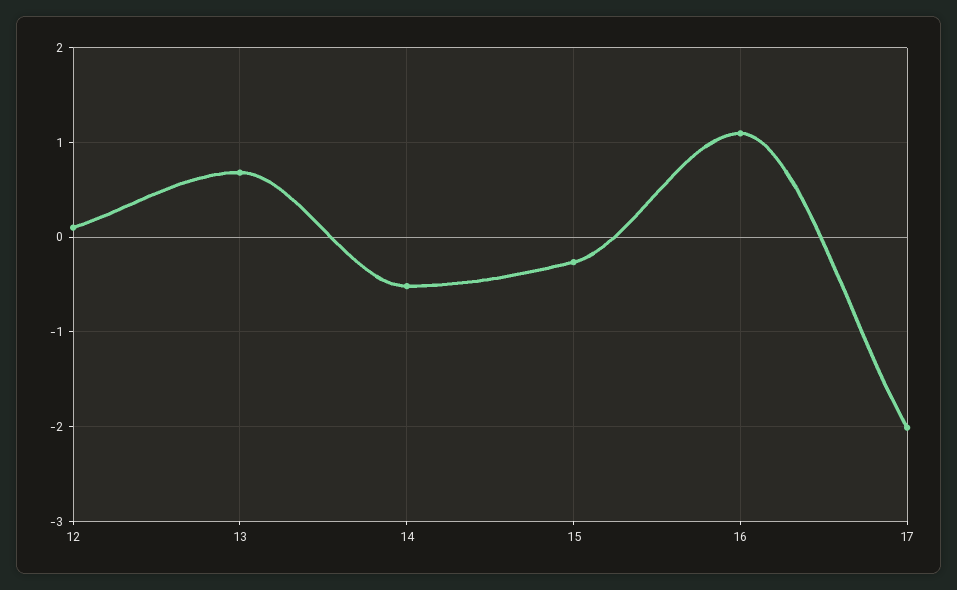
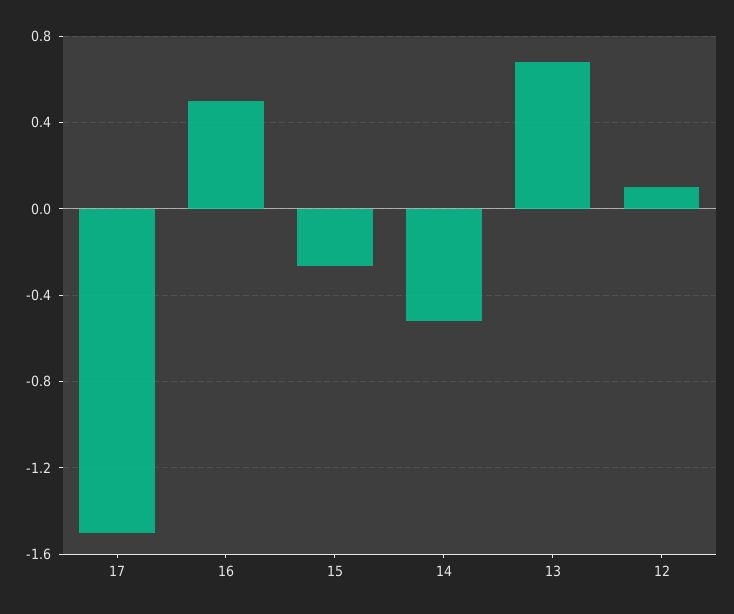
16: 1.1 -> 0.5
17: -2 -> -1.5

